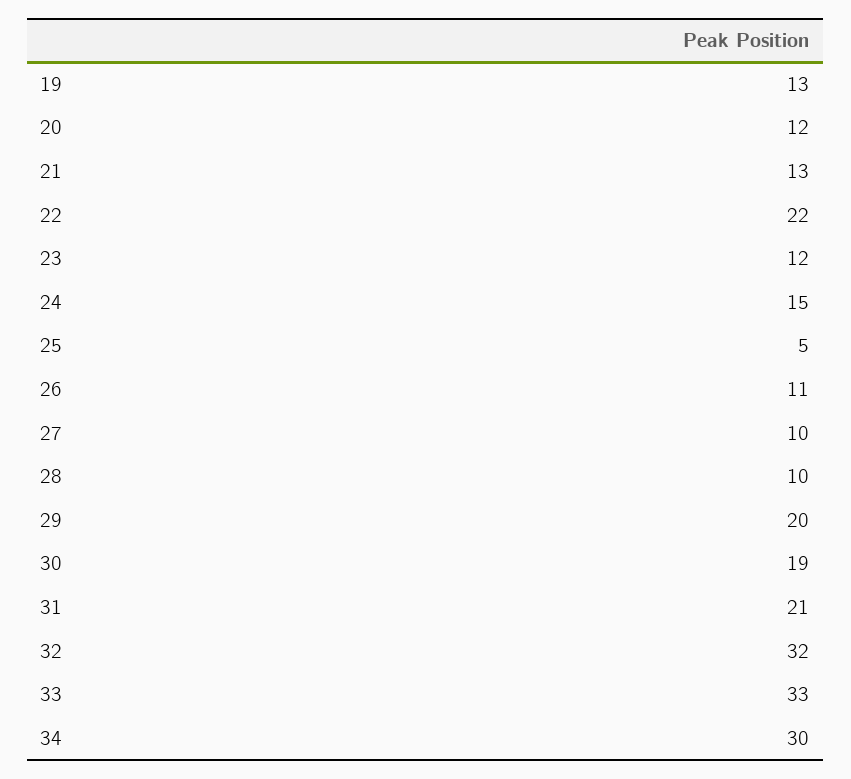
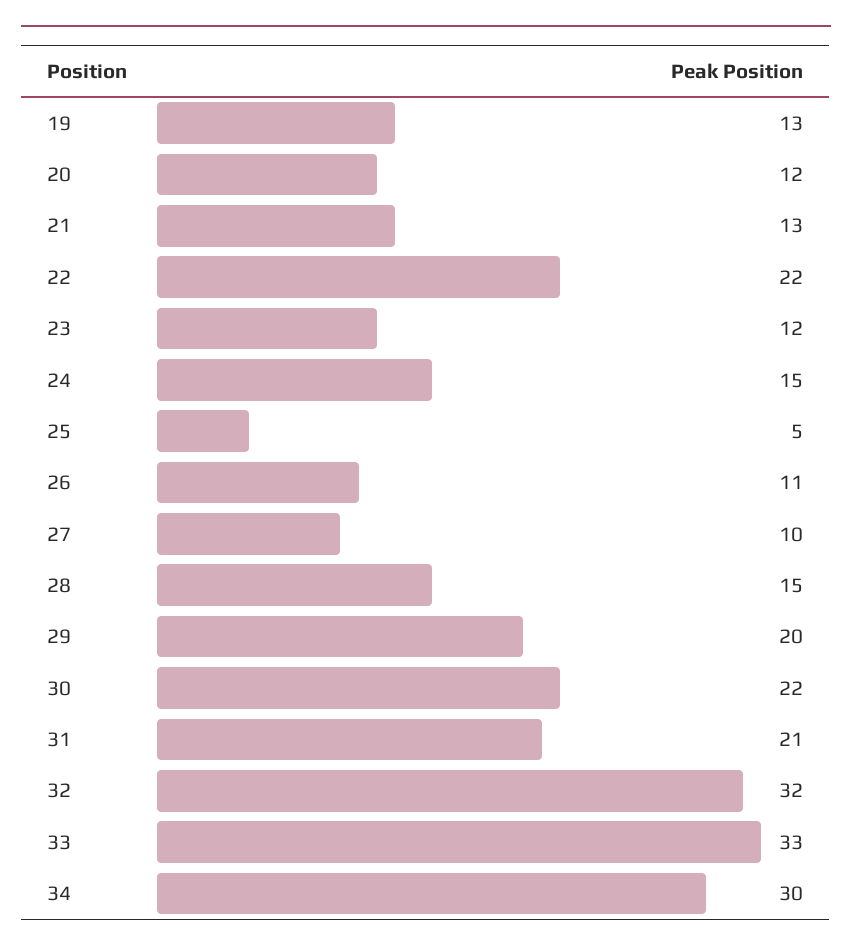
28: 10 -> 15
30: 19 -> 22

